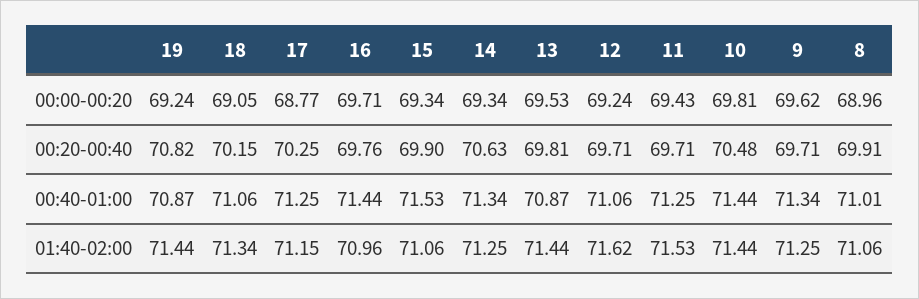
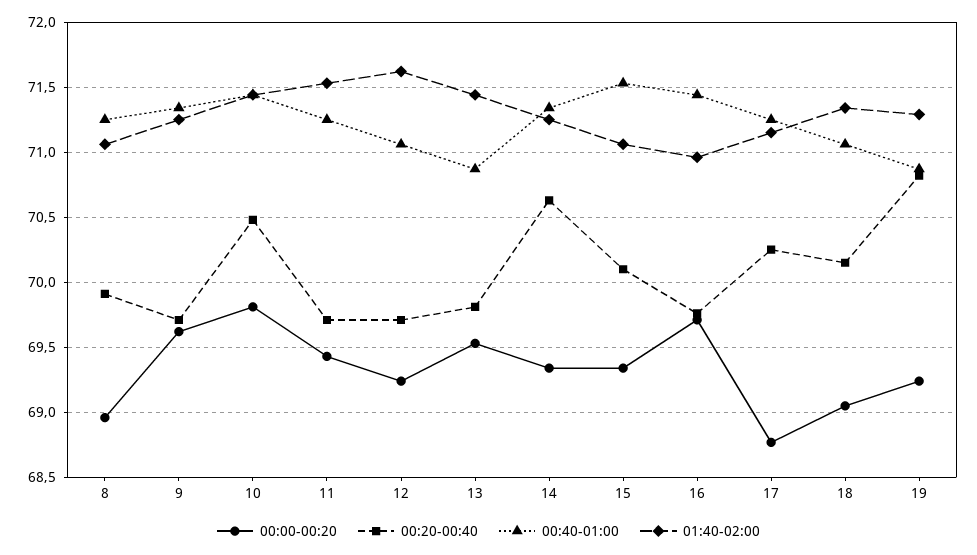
00:20-00:40, 15: 69.9 -> 70.1
00:40-01:00, 8: 71.01 -> 71.25
01:40-02:00, 19: 71.44 -> 71.3

